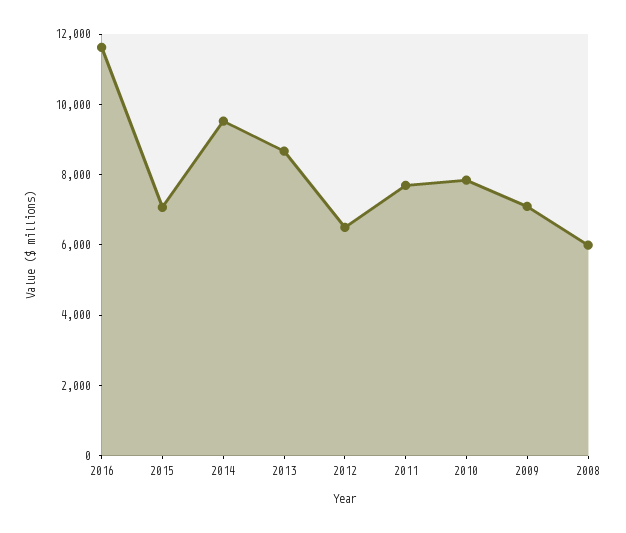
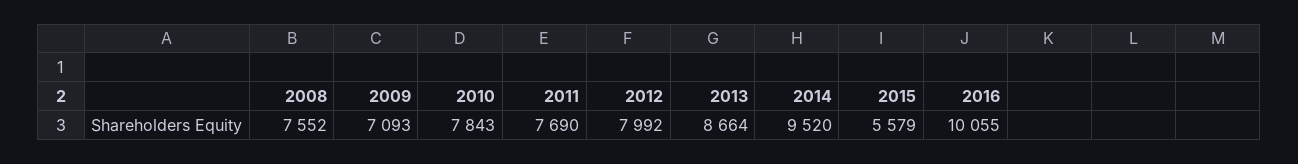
2016: 11500 -> 10055
2015: 7000 -> 5579
2012: 6500 -> 7992
2008: 6000 -> 7552

